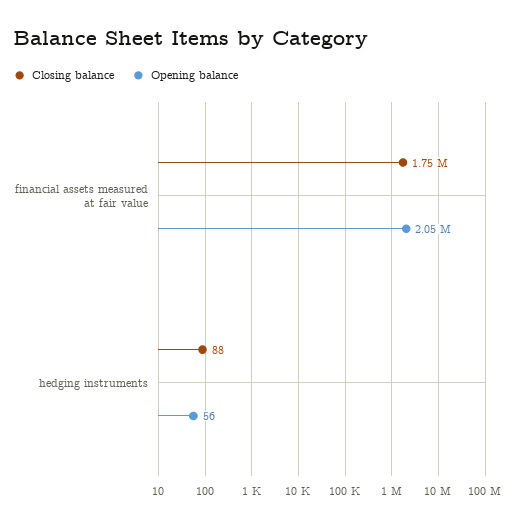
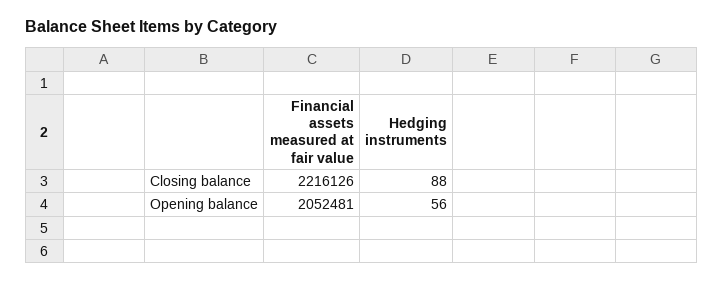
Closing balance, financial assets measured at fair value: 1750000 -> 2216126

